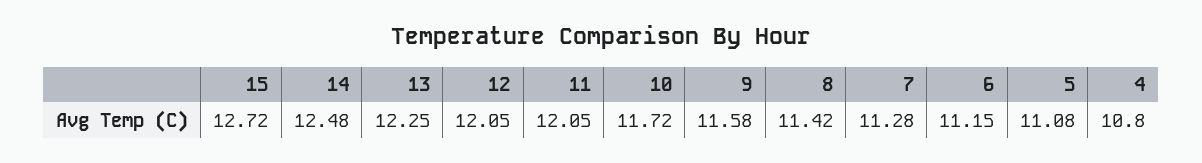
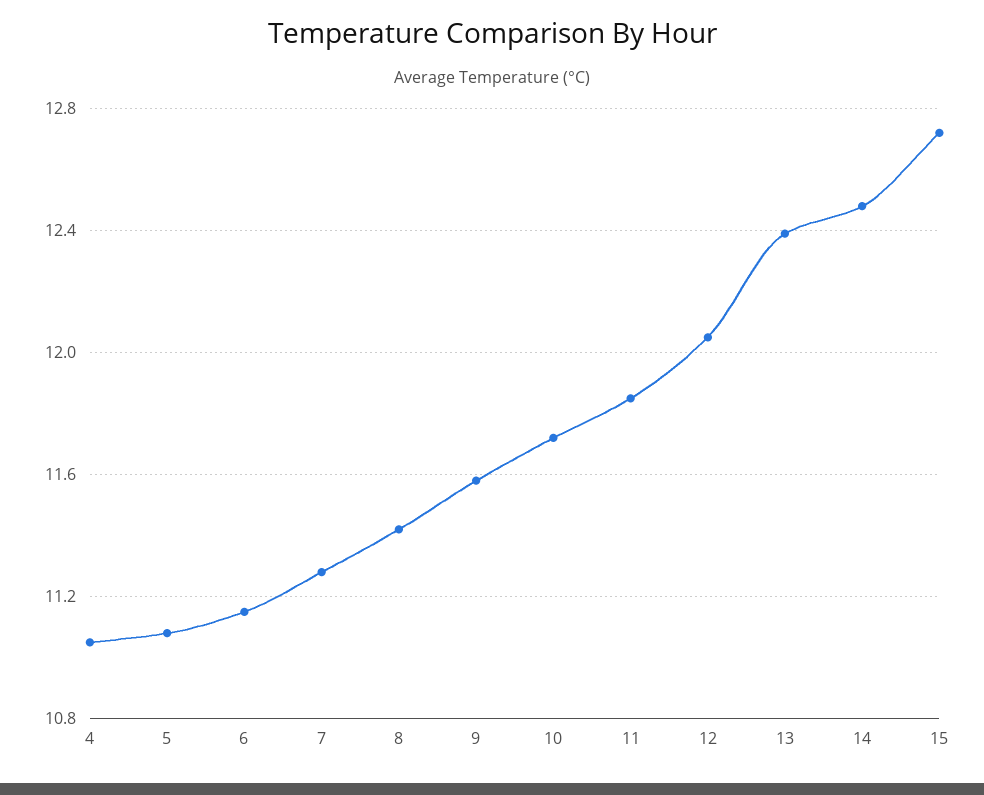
13: 12.25 -> 12.4
11: 12.05 -> 11.85
4: 10.8 -> 11.05

